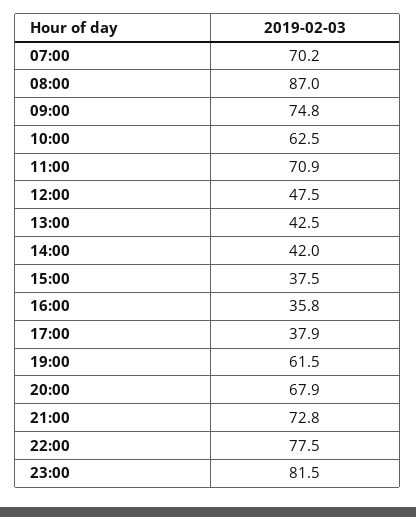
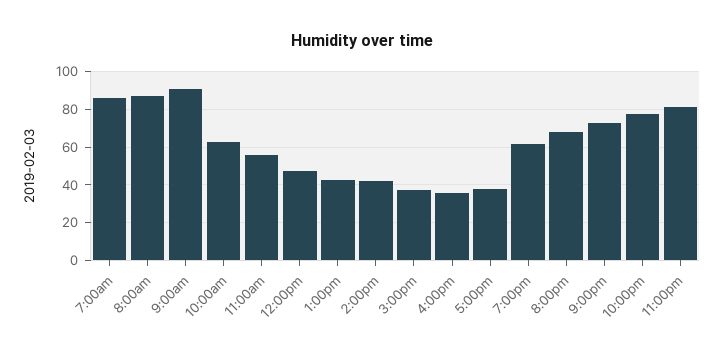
07:00: 70.2 -> 85
09:00: 74.8 -> 90
11:00: 70.9 -> 55

